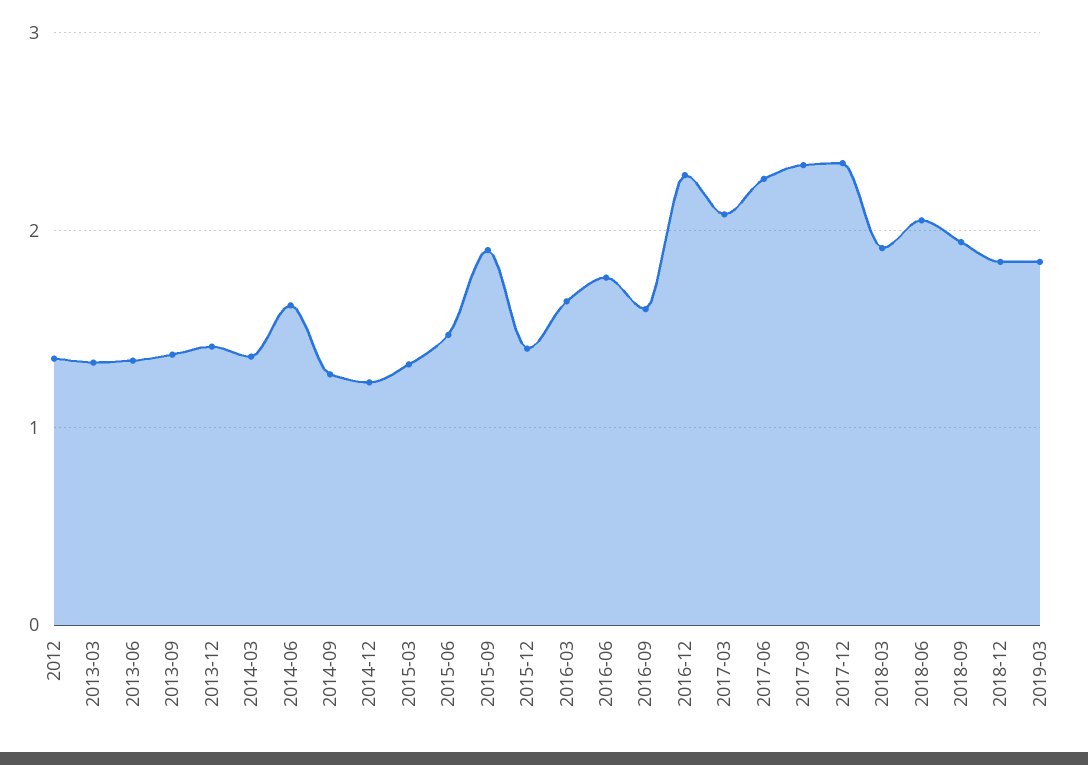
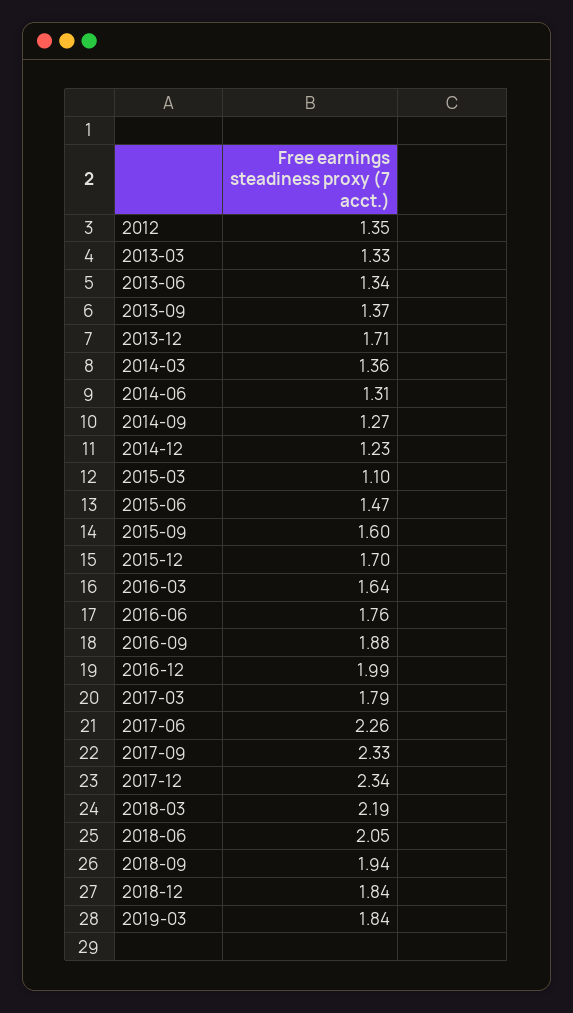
2013-12: 1.4 -> 1.71
2014-06: 1.6 -> 1.31
2015-03: 1.3 -> 1.1
2015-09: 1.9 -> 1.6
2015-12: 1.4 -> 1.7
2016-09: 1.6 -> 1.88
2016-12: 2.3 -> 1.99
2017-03: 2.1 -> 1.79
2018-03: 1.9 -> 2.19

